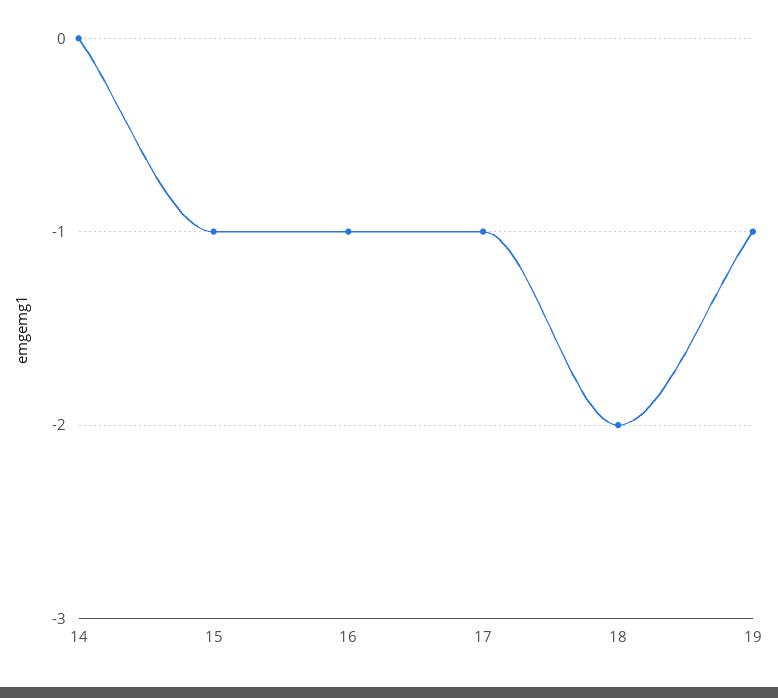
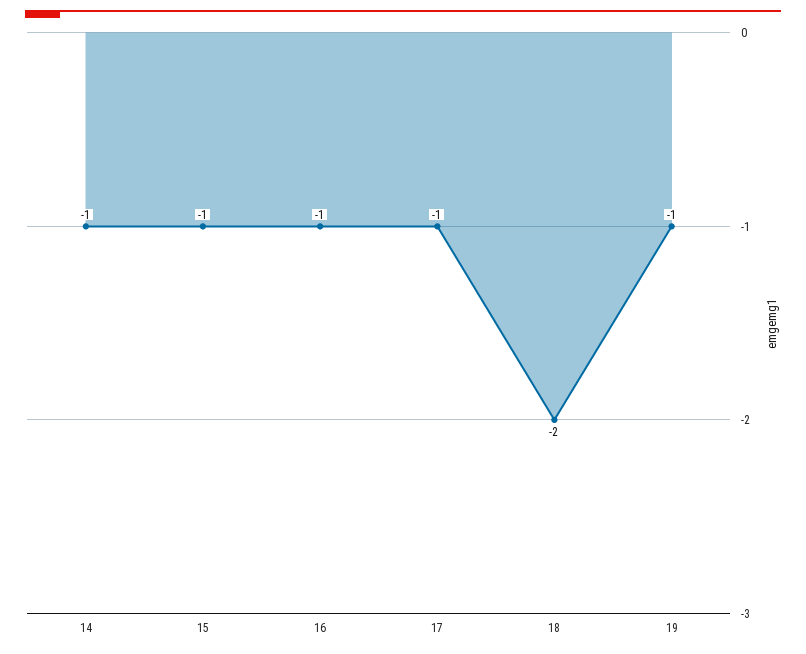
14: 0 -> -1

